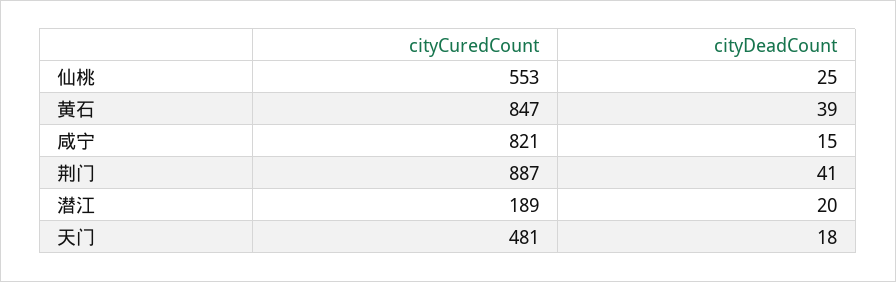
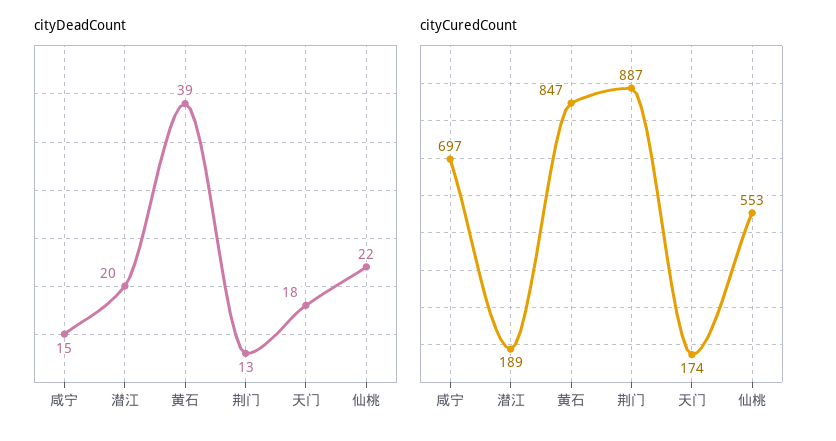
cityDeadCount, 仙桃: 25 -> 22
cityCuredCount, 咸宁: 821 -> 697
cityDeadCount, 荆门: 41 -> 13
cityCuredCount, 天门: 481 -> 174

